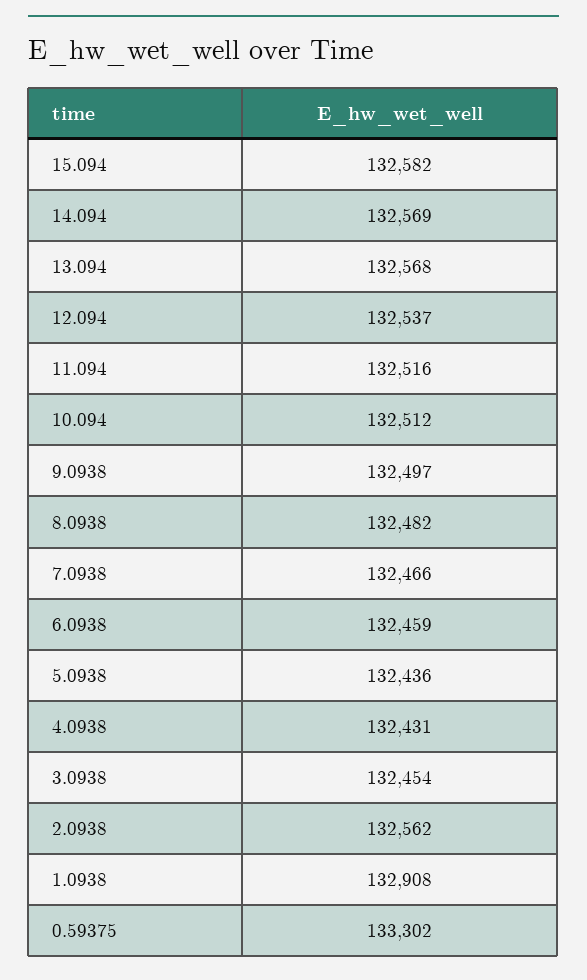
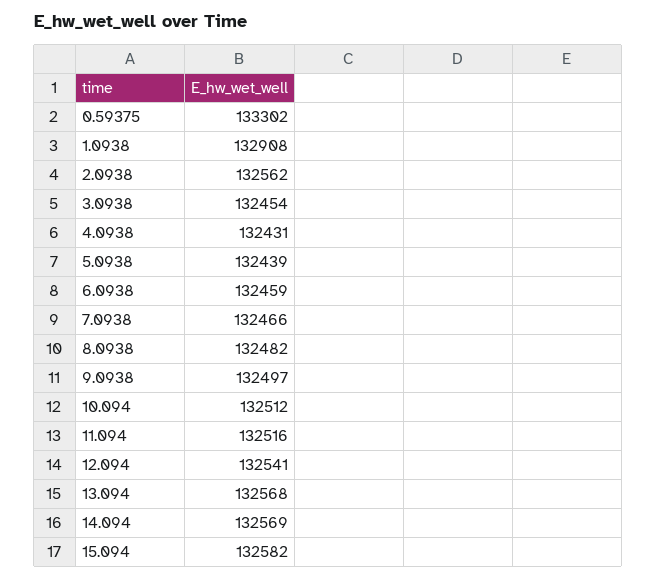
12.094: 132537 -> 132541
5.0938: 132436 -> 132439

